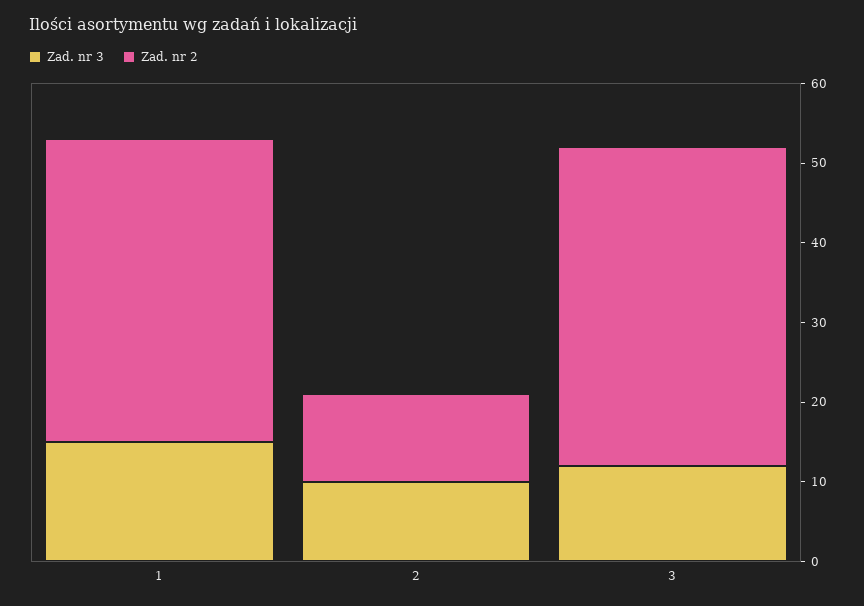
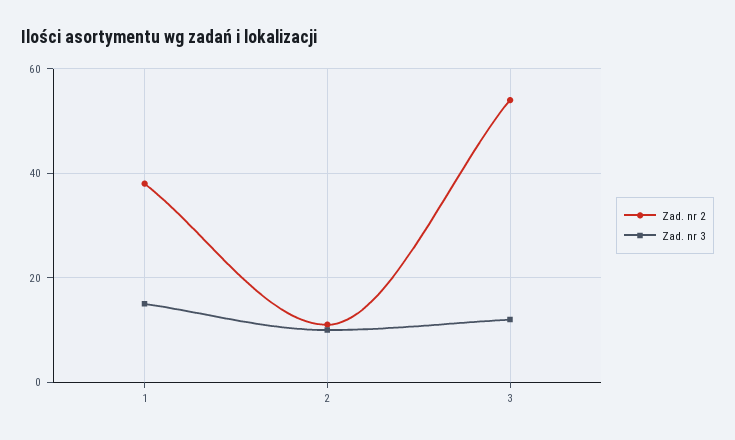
Zad. nr 2, 3: 40 -> 55

